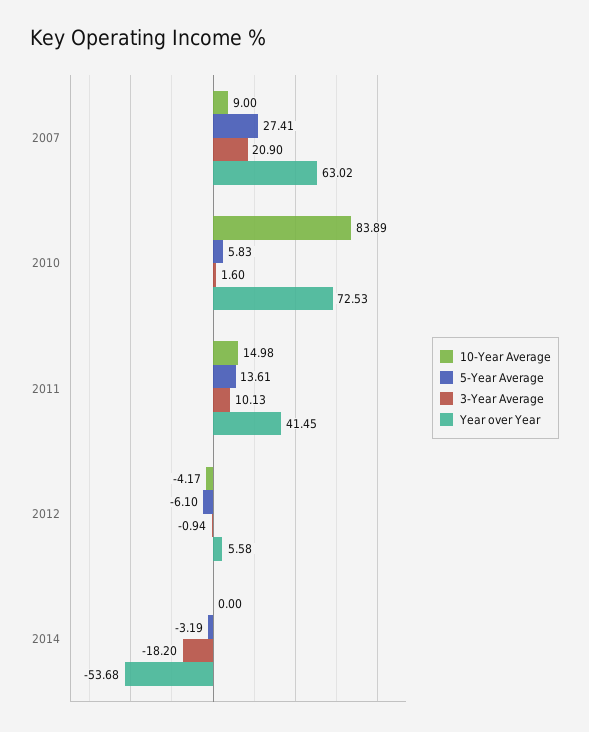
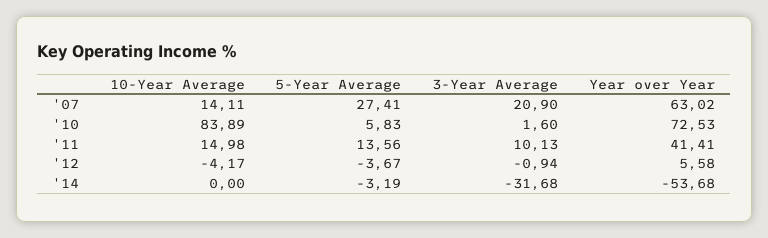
10-Year Average, 2007: 9 -> 14.11
5-Year Average, 2011: 13.61 -> 13.56
Year over Year, 2011: 41.45 -> 41.41
5-Year Average, 2012: -6.1 -> -3.67
3-Year Average, 2014: -18.2 -> -31.68

